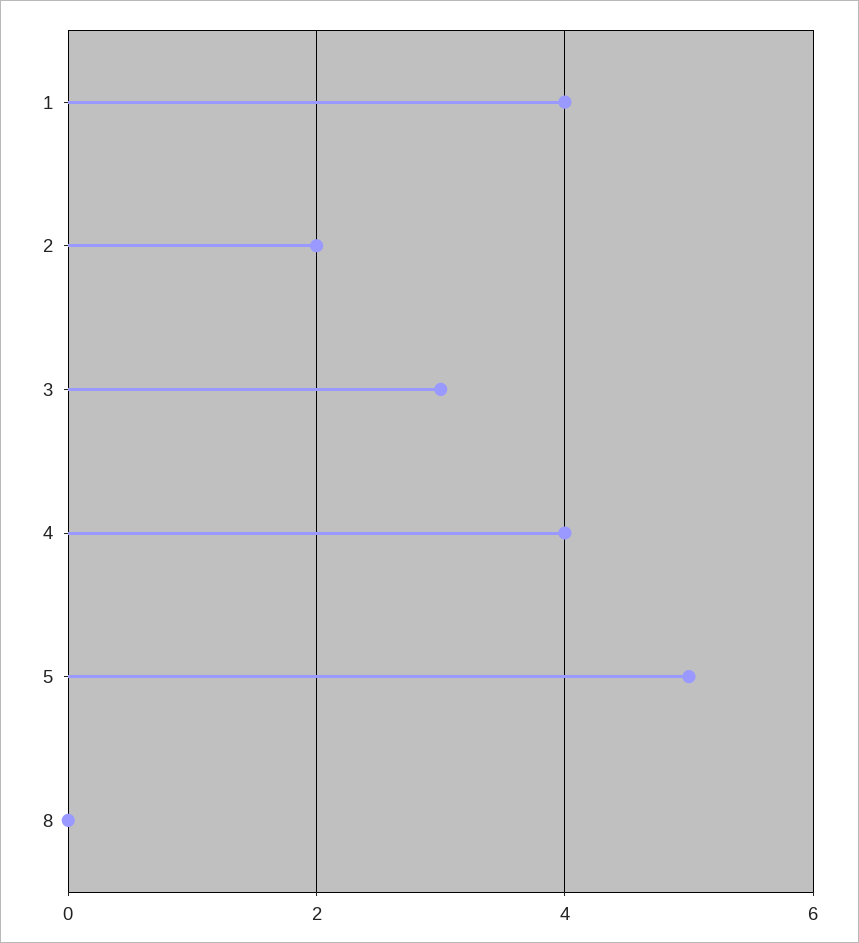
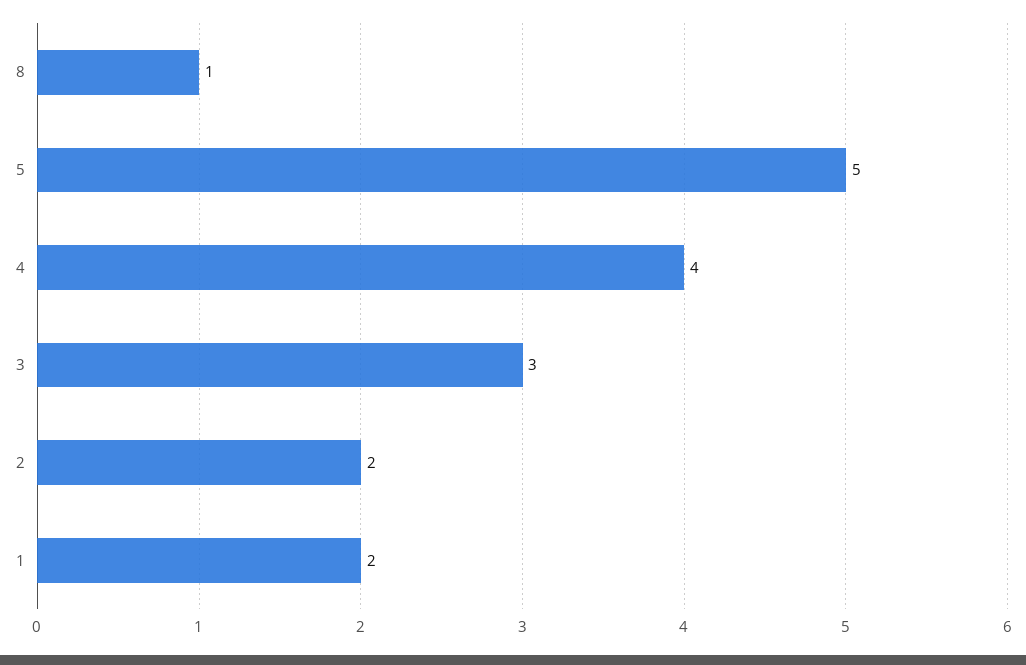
1: 4 -> 2
8: 0 -> 1

